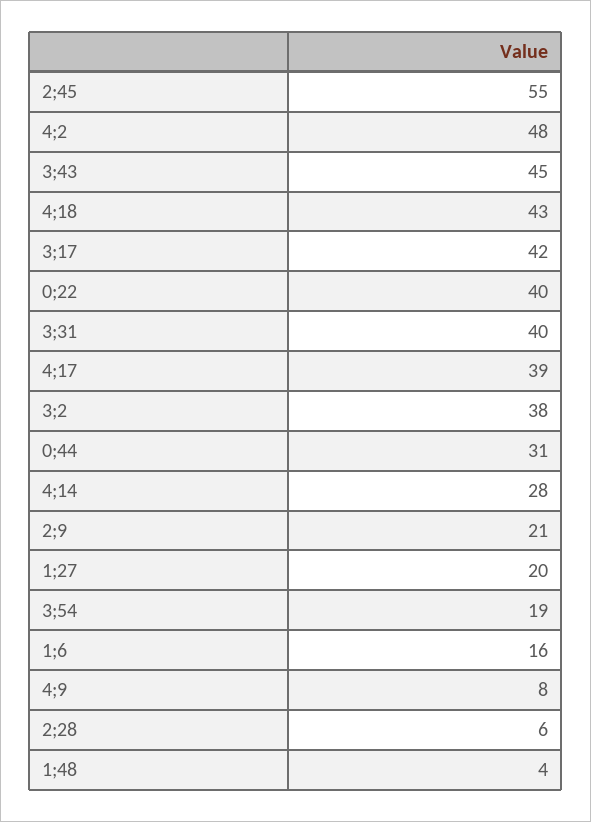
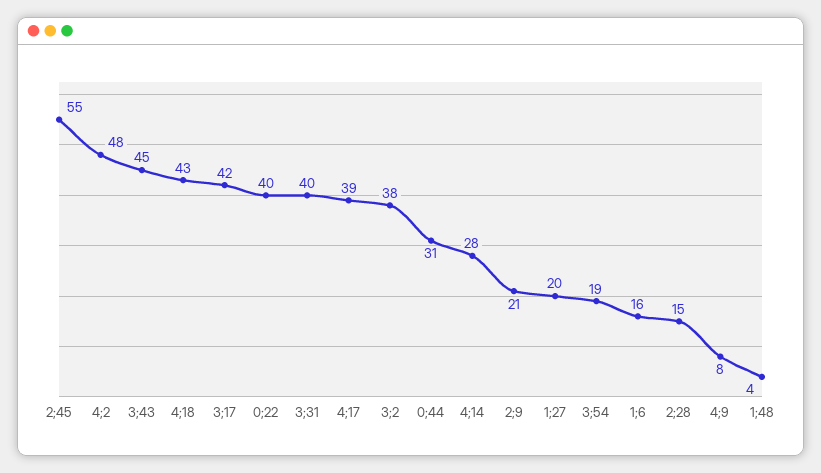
2;28: 6 -> 15

